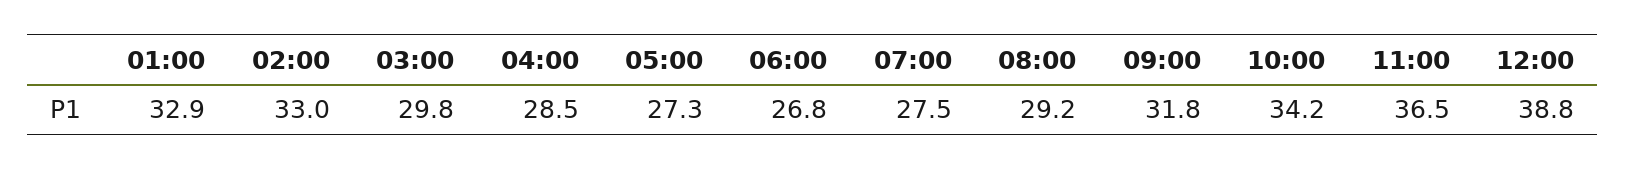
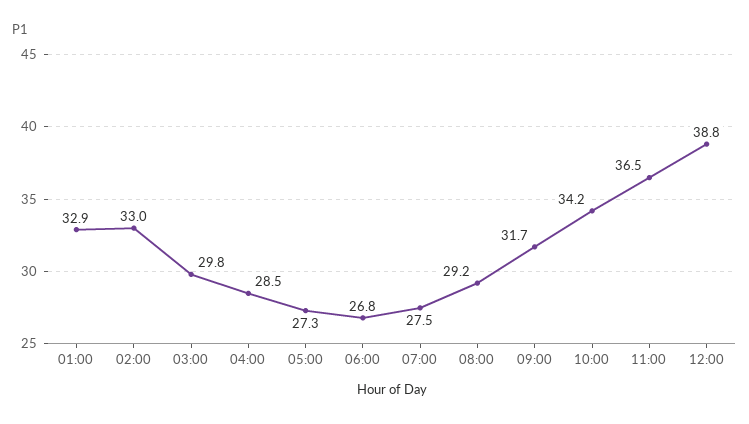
09:00: 31.8 -> 31.7

